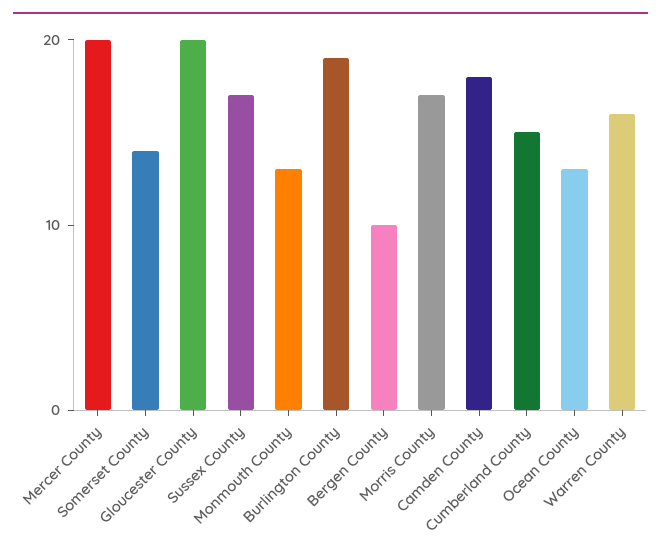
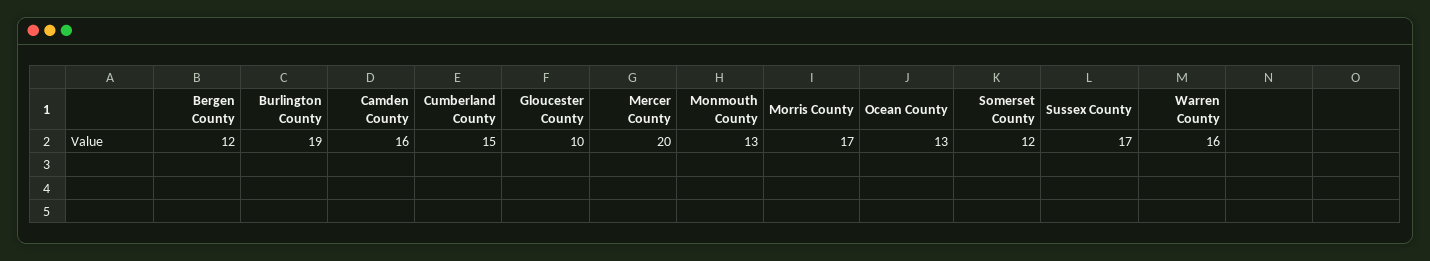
Somerset County: 14 -> 12
Gloucester County: 20 -> 10
Bergen County: 10 -> 12
Camden County: 18 -> 16

